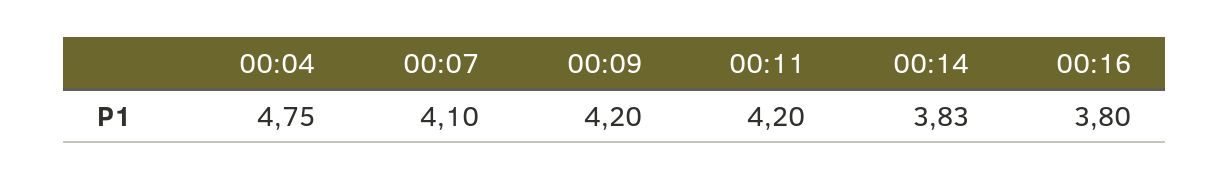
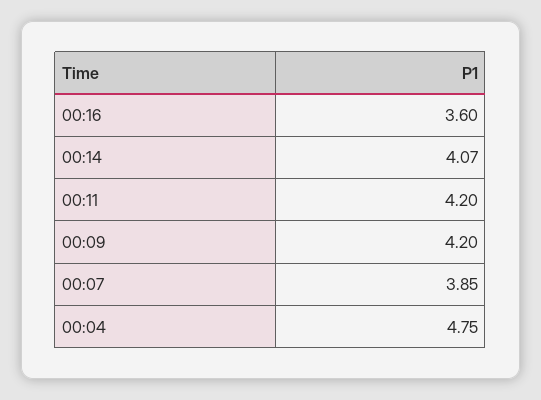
00:07: 4.1 -> 3.85
00:14: 3.83 -> 4.07
00:16: 3.8 -> 3.6

